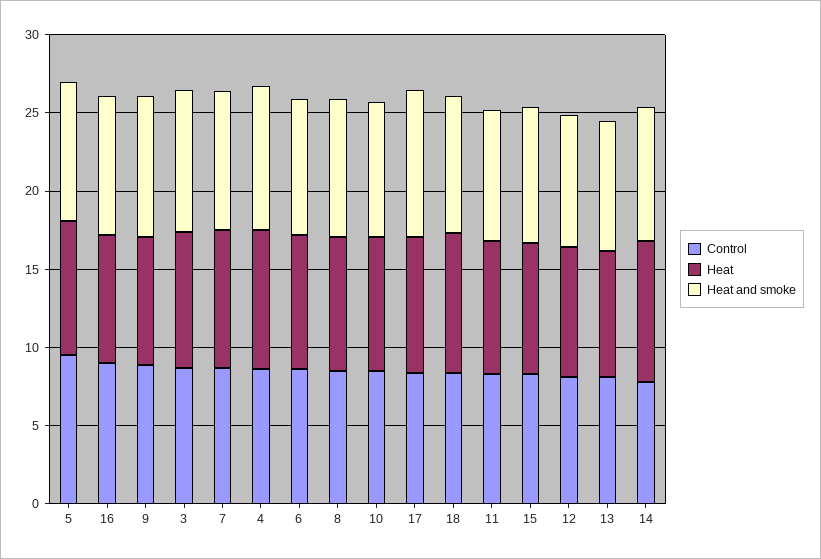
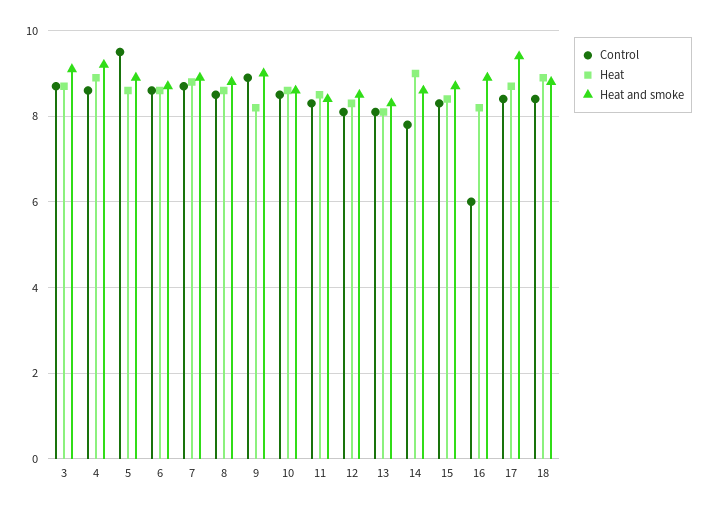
Control, 16: 9 -> 6

